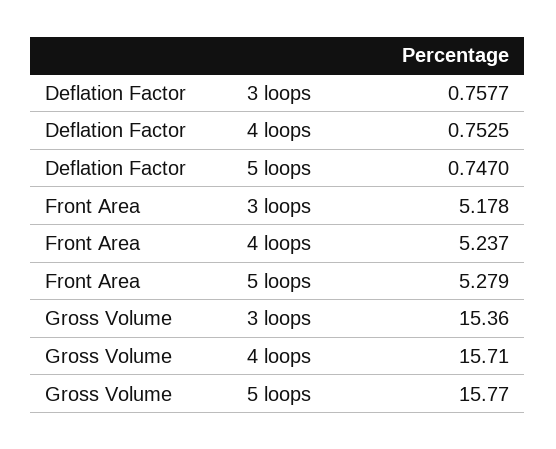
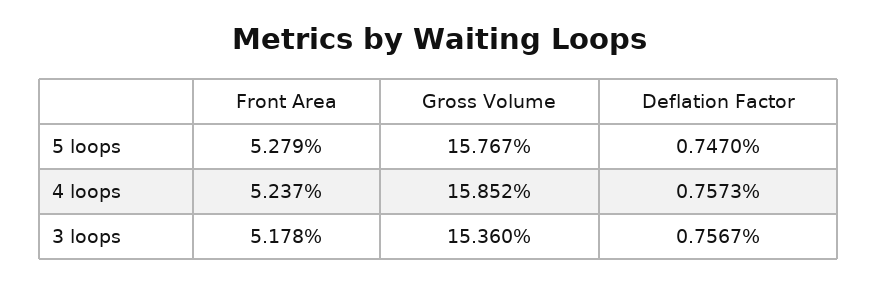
Deflation Factor, 3 loops: 0.7577 -> 0.7567
Deflation Factor, 4 loops: 0.7525 -> 0.7573
Gross Volume, 4 loops: 15.71 -> 15.852

